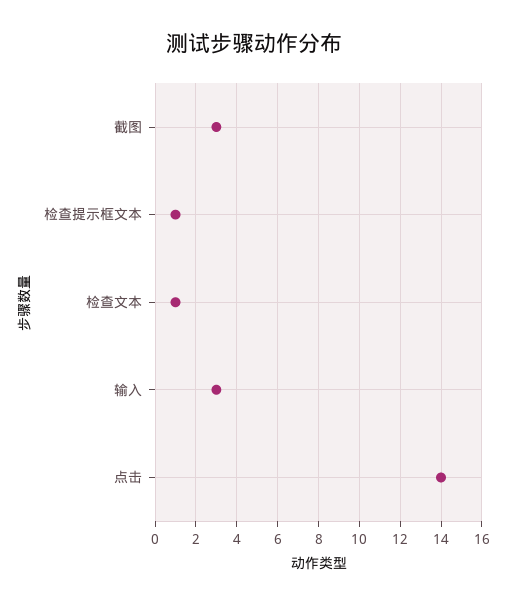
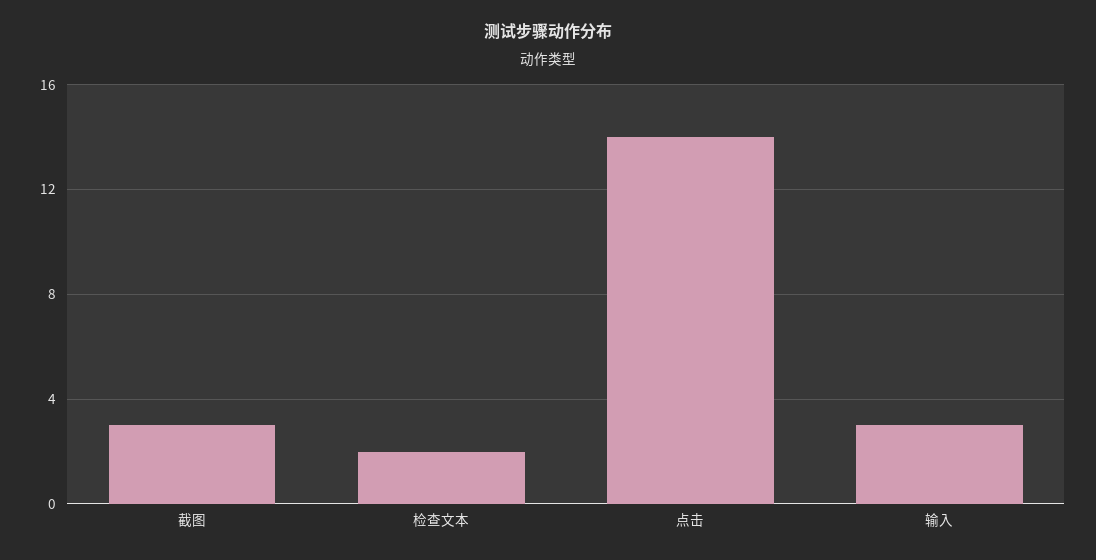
检查提示框文本: 1 -> none
检查文本: 1 -> 2

